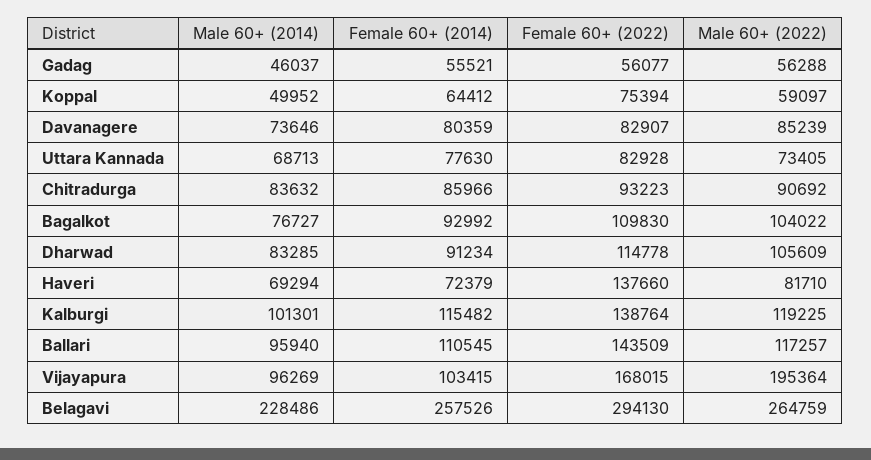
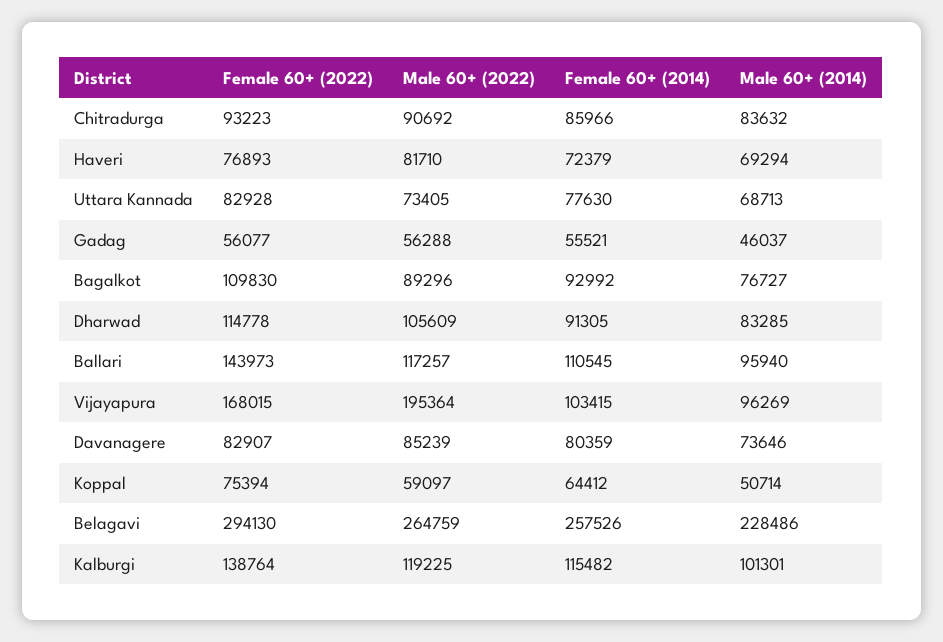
Male 60+ (2014), Koppal: 49952 -> 50714
Male 60+ (2022), Bagalkot: 104022 -> 89296
Female 60+ (2014), Dharwad: 91234 -> 91305
Female 60+ (2022), Haveri: 137660 -> 76893
Female 60+ (2022), Ballari: 143509 -> 143973

